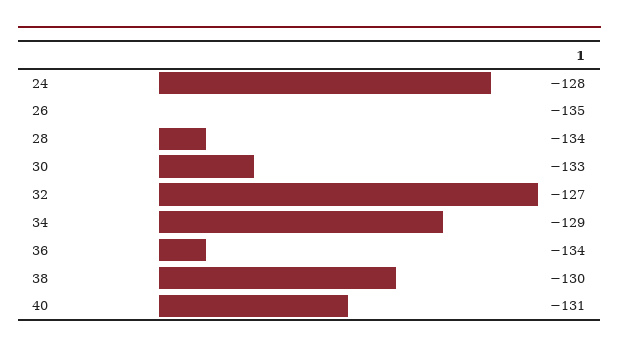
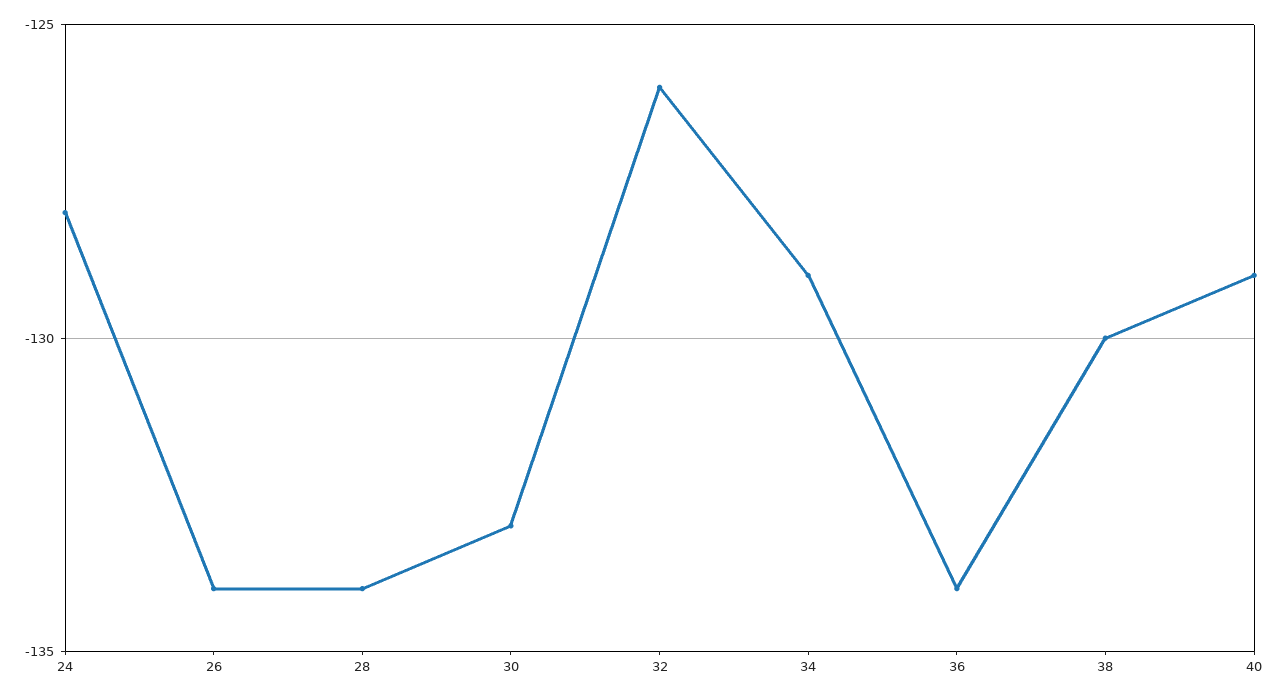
26: -135 -> -134
32: -127 -> -126
40: -131 -> -129

